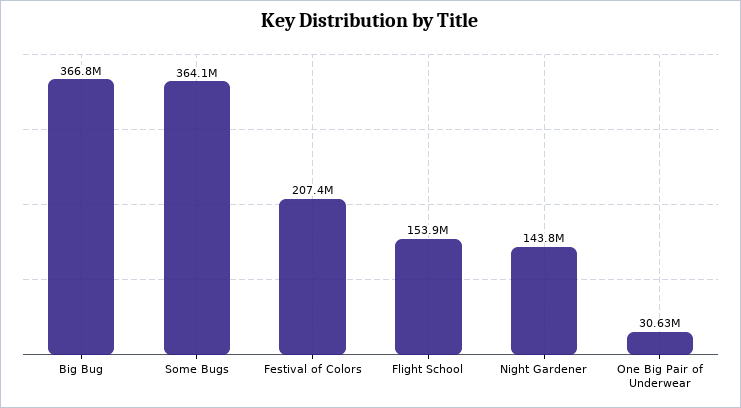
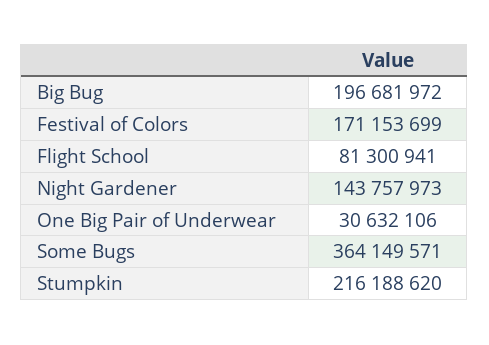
Big Bug: 366800000 -> 196681972
Festival of Colors: 207400000 -> 171153699
Flight School: 153900000 -> 81300941
Stumpkin: none -> 216188620

